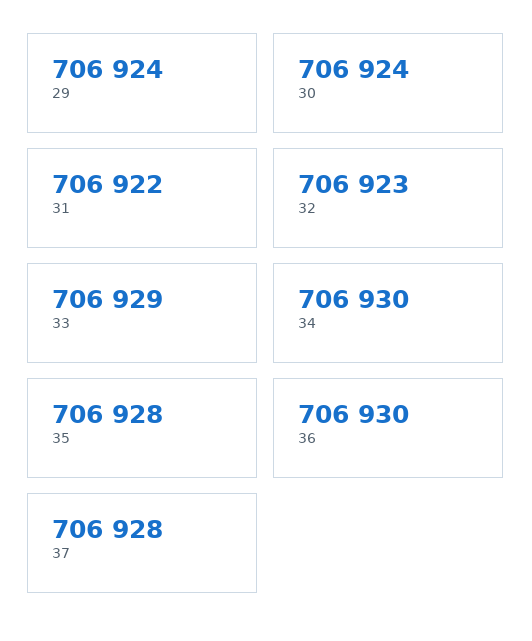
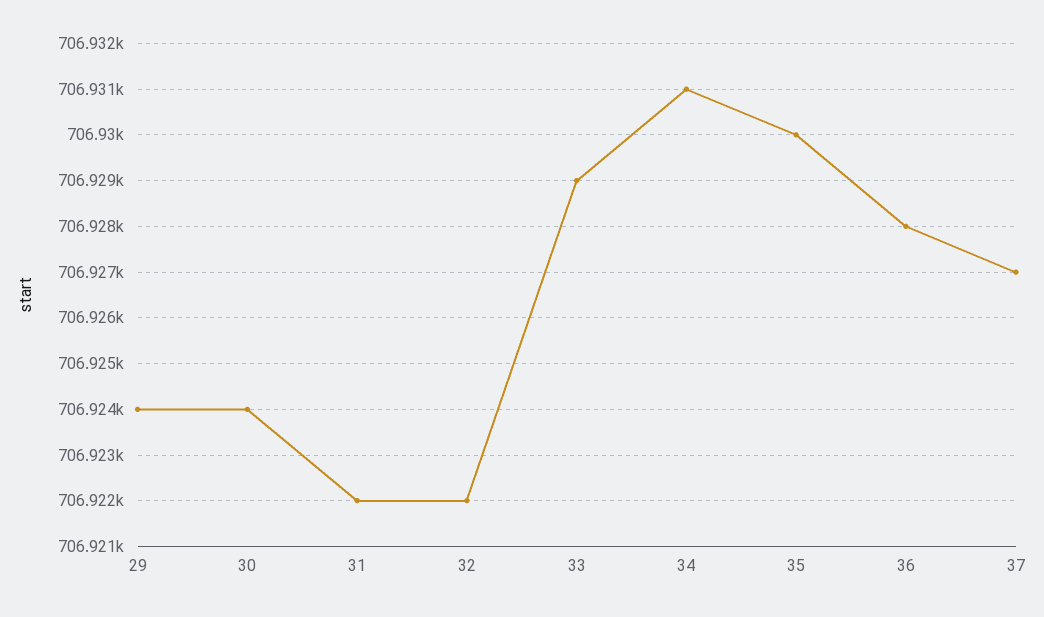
32: 706923 -> 706922
34: 706930 -> 706931
35: 706928 -> 706930
36: 706930 -> 706928
37: 706928 -> 706927

